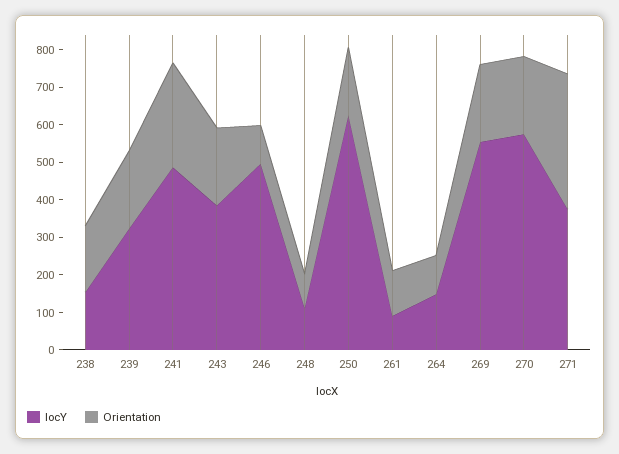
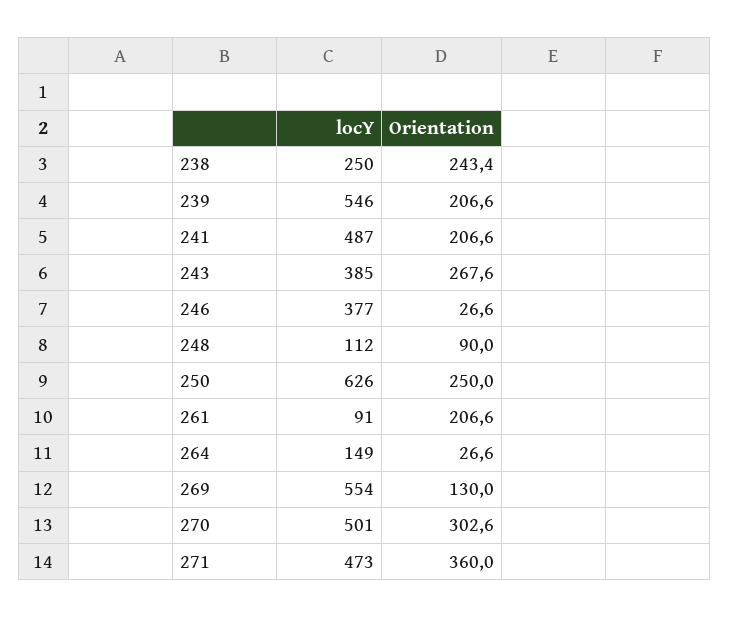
locY, 238: 150 -> 250
Orientation, 238: 175 -> 243.4
locY, 239: 325 -> 546
Orientation, 241: 275 -> 206.6
Orientation, 243: 200 -> 267.6
locY, 246: 500 -> 377
Orientation, 246: 100 -> 26.6
Orientation, 250: 175 -> 250
Orientation, 261: 125 -> 206.6
Orientation, 264: 100 -> 26.6
Orientation, 269: 200 -> 130
locY, 270: 575 -> 501
Orientation, 270: 200 -> 302.6
locY, 271: 375 -> 473

